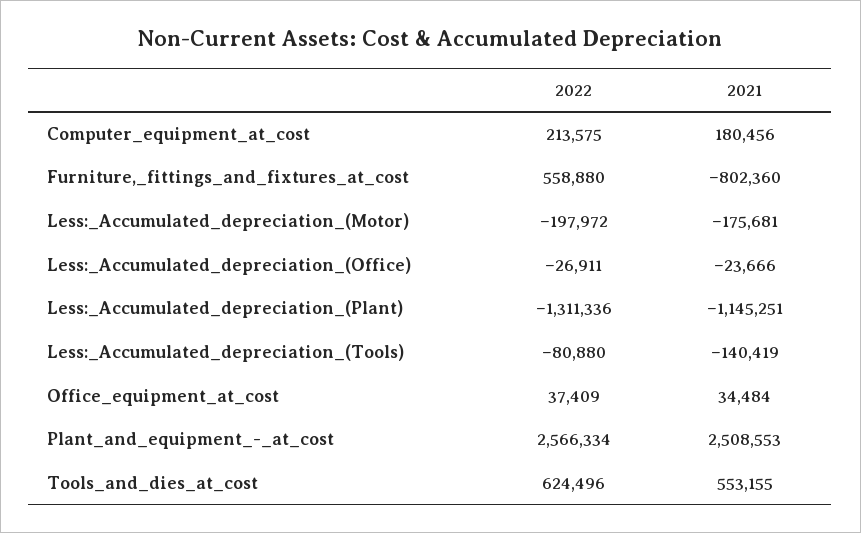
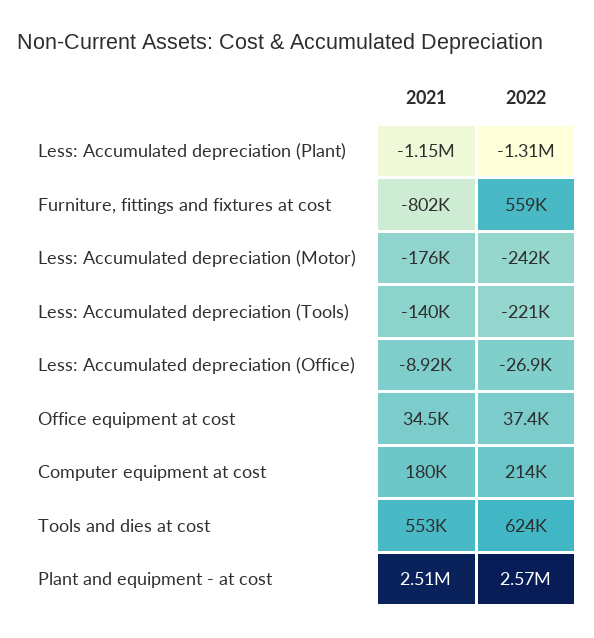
2022, Less:_Accumulated_depreciation_(Motor): -197972 -> -242000
2021, Less:_Accumulated_depreciation_(Office): -23666 -> -8920
2022, Less:_Accumulated_depreciation_(Tools): -80880 -> -221000

